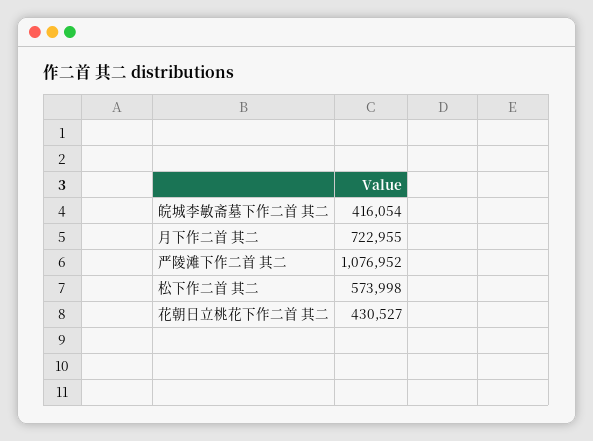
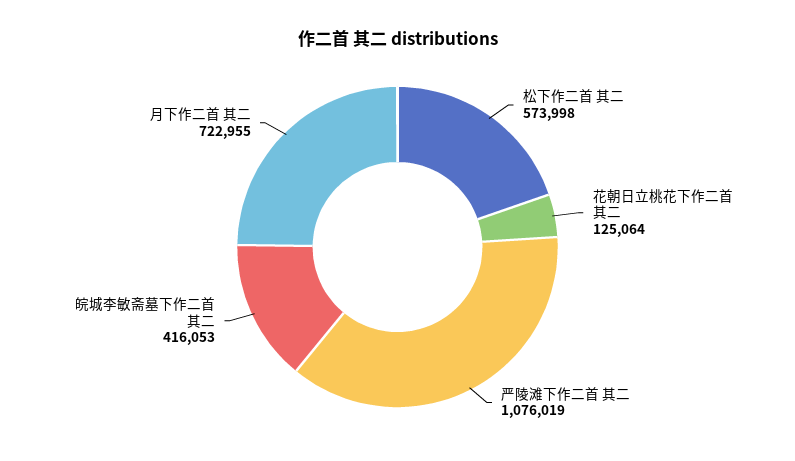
皖城李敏斋墓下作二首 其二: 416054 -> 416053
严陵滩下作二首 其二: 1076952 -> 1076019
花朝日立桃花下作二首 其二: 430527 -> 125064

